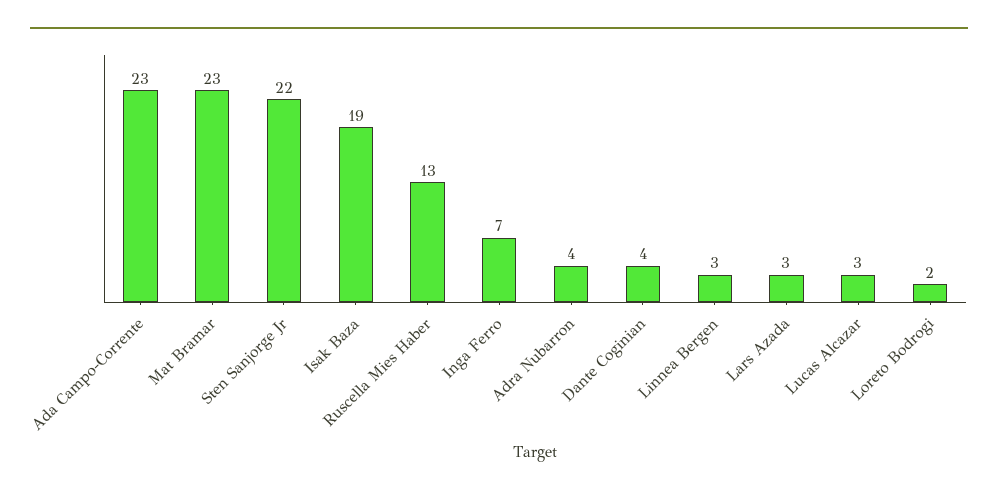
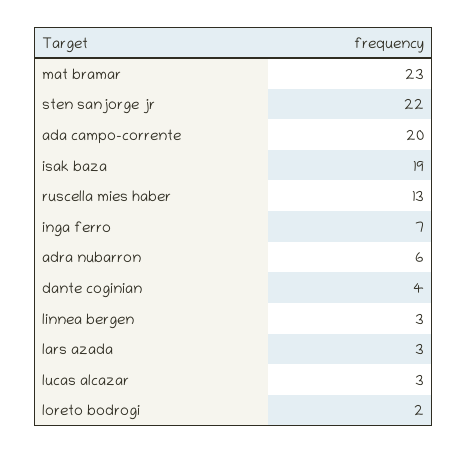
Ada Campo-Corrente: 23 -> 20
Adra Nubarron: 4 -> 6

